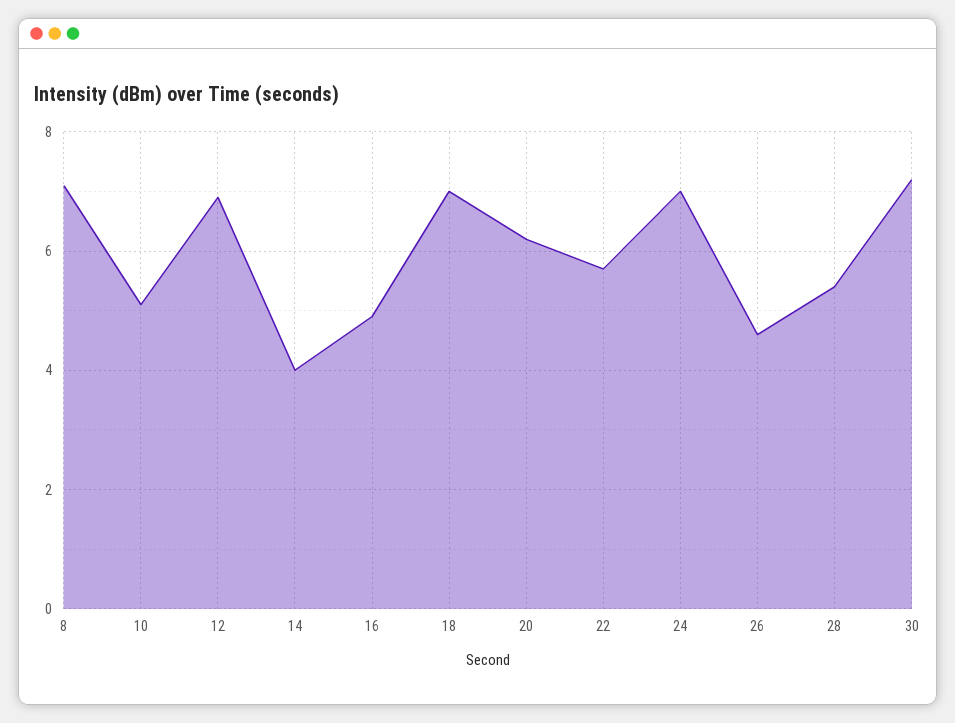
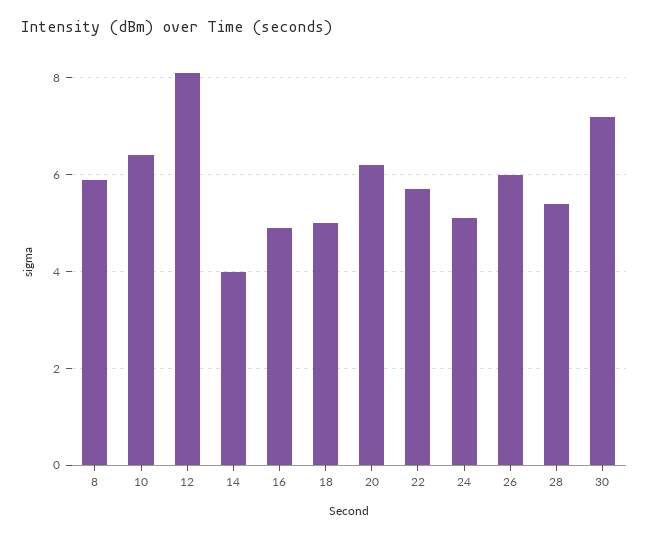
8: 7 -> 6
10: 5 -> 6.5
12: 7 -> 8
18: 7 -> 5
24: 7 -> 5
26: 4.5 -> 6

